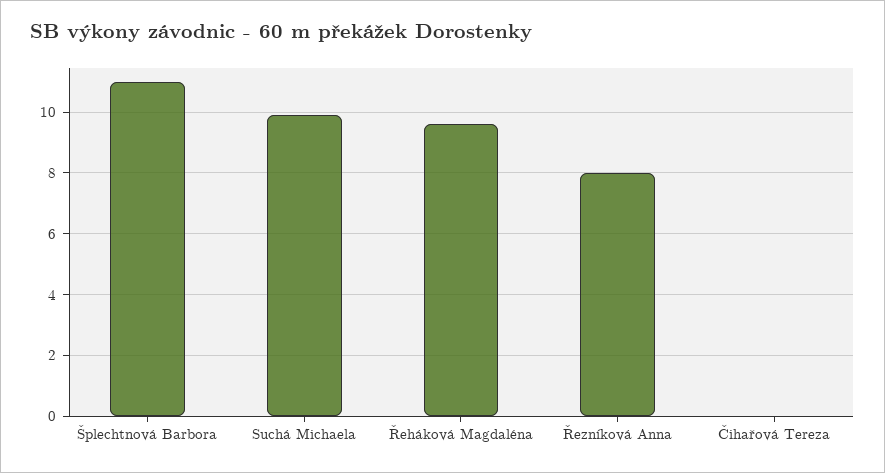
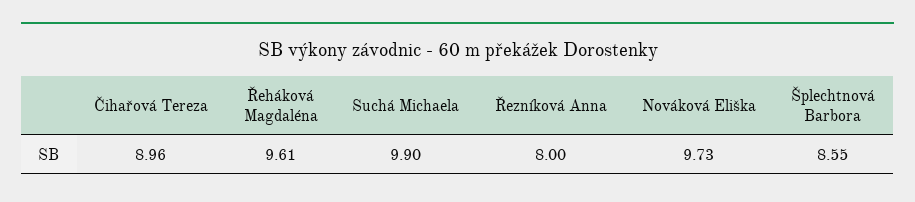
Šplechtnová Barbora: 11 -> 8.55
Čihařová Tereza: 0 -> 8.96
Nováková Eliška: none -> 9.73

